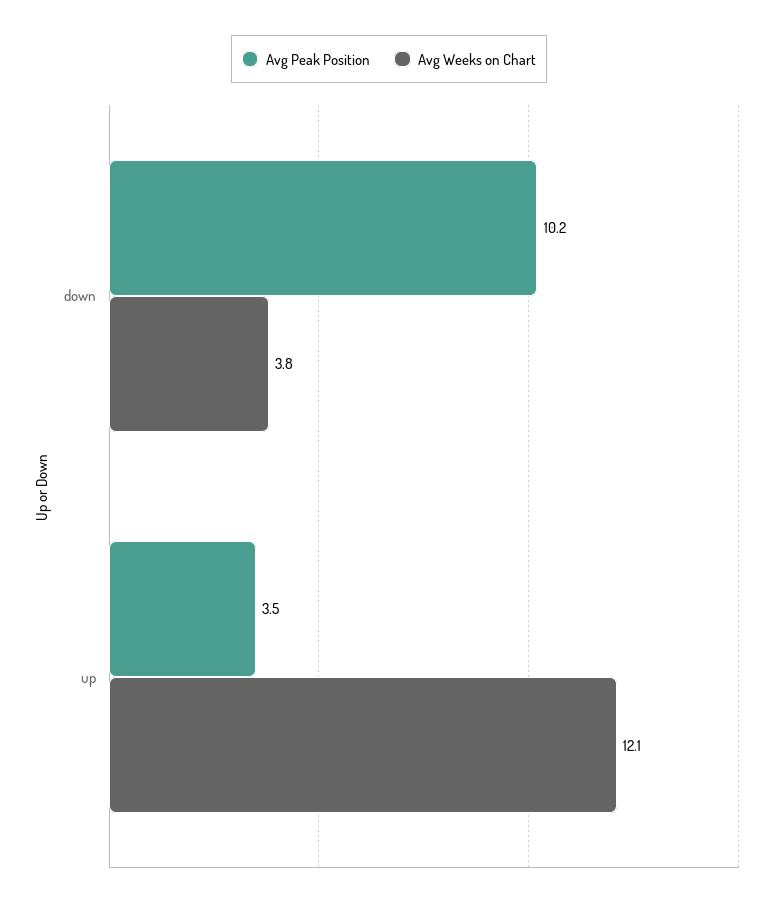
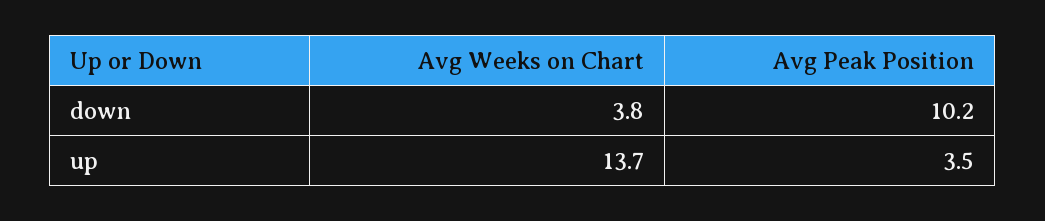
Avg Weeks on Chart, up: 12.1 -> 13.7

